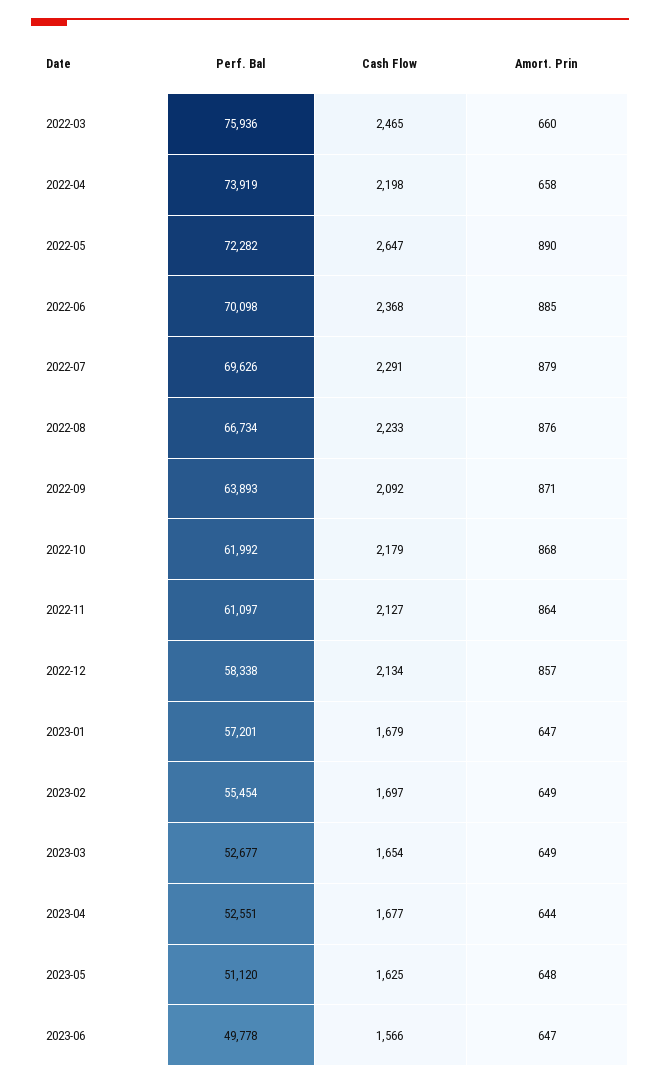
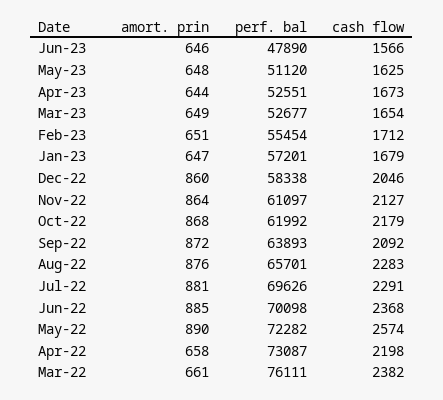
Perf. Bal, 2022-03: 75936 -> 76111
Cash Flow, 2022-03: 2465 -> 2382
Amort. Prin, 2022-03: 660 -> 661
Perf. Bal, 2022-04: 73919 -> 73087
Cash Flow, 2022-05: 2647 -> 2574
Amort. Prin, 2022-07: 879 -> 881
Perf. Bal, 2022-08: 66734 -> 65701
Cash Flow, 2022-08: 2233 -> 2283
Amort. Prin, 2022-09: 871 -> 872
Cash Flow, 2022-12: 2134 -> 2046
Amort. Prin, 2022-12: 857 -> 860
Cash Flow, 2023-02: 1697 -> 1712
Amort. Prin, 2023-02: 649 -> 651
Cash Flow, 2023-04: 1677 -> 1673
Perf. Bal, 2023-06: 49778 -> 47890
Amort. Prin, 2023-06: 647 -> 646

